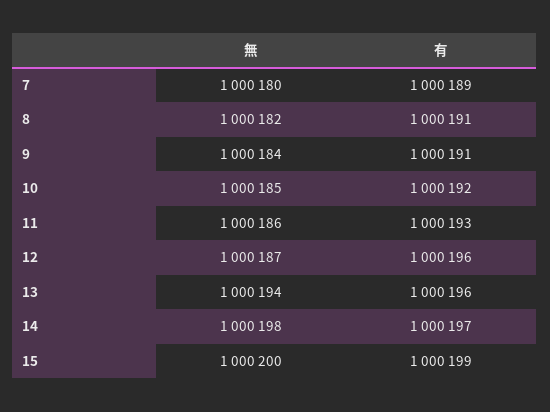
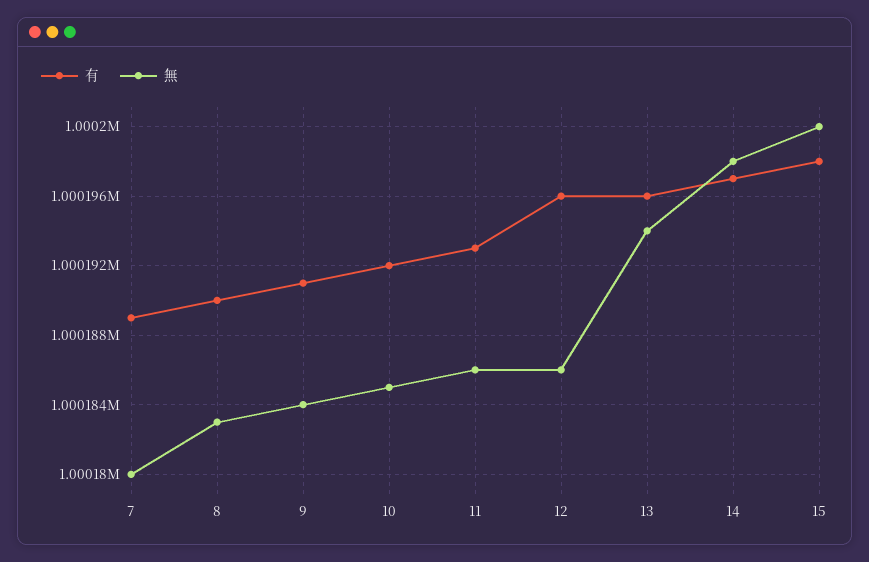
無, 8: 1000182 -> 1000183
有, 8: 1000191 -> 1000190
無, 12: 1000187 -> 1000186
有, 15: 1000199 -> 1000198

